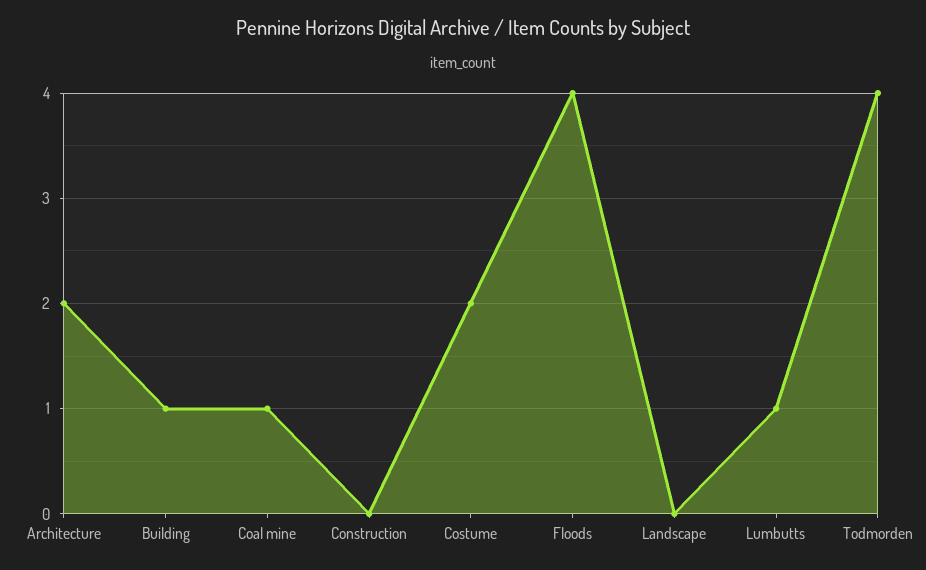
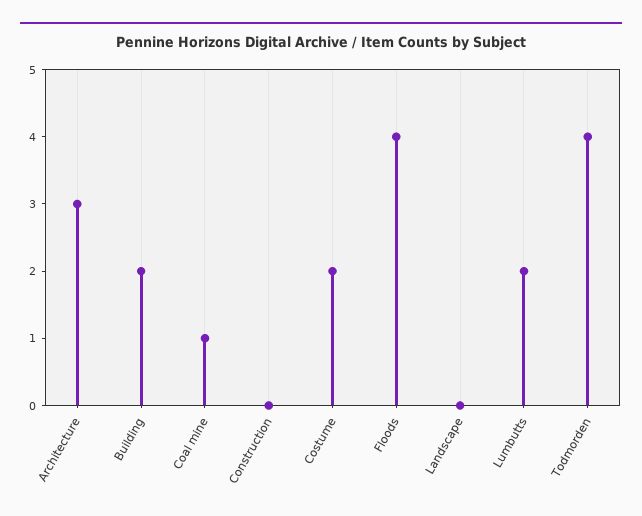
Architecture: 2 -> 3
Building: 1 -> 2
Lumbutts: 1 -> 2

